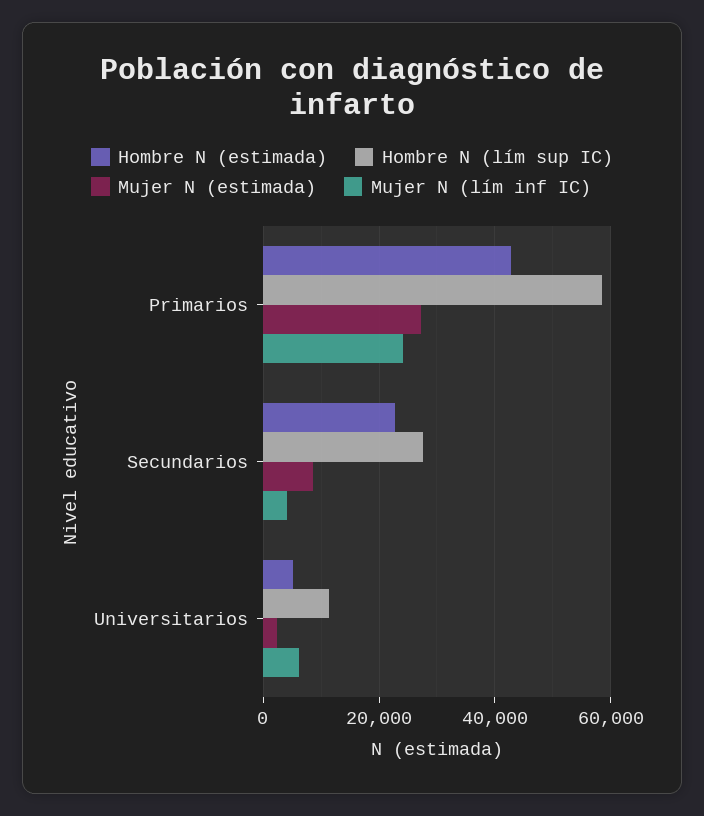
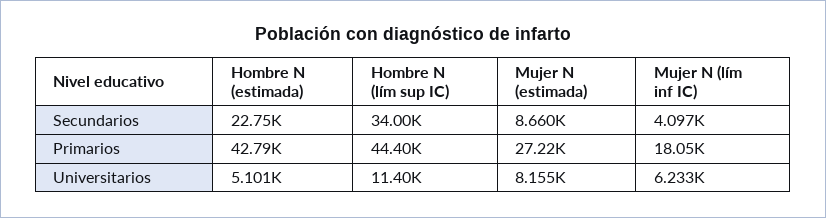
Hombre N (lím sup IC), Primarios: 58000 -> 44400
Mujer N (lím inf IC), Primarios: 24000 -> 18050
Hombre N (lím sup IC), Secundarios: 28000 -> 34000
Mujer N (estimada), Universitarios: 2000 -> 8155

